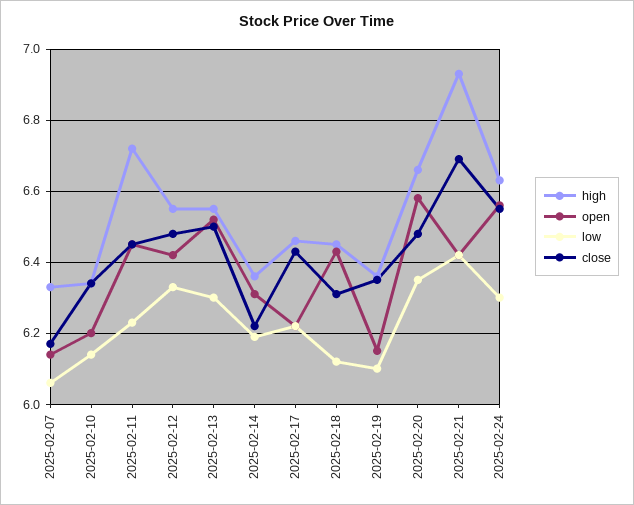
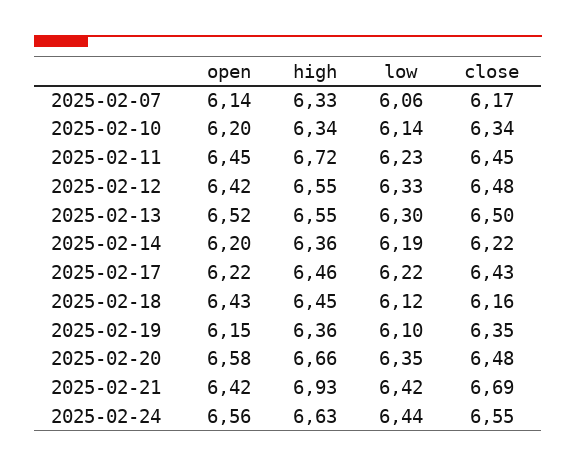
open, 2025-02-14: 6.3 -> 6.2
close, 2025-02-18: 6.3 -> 6.16
low, 2025-02-24: 6.3 -> 6.44

